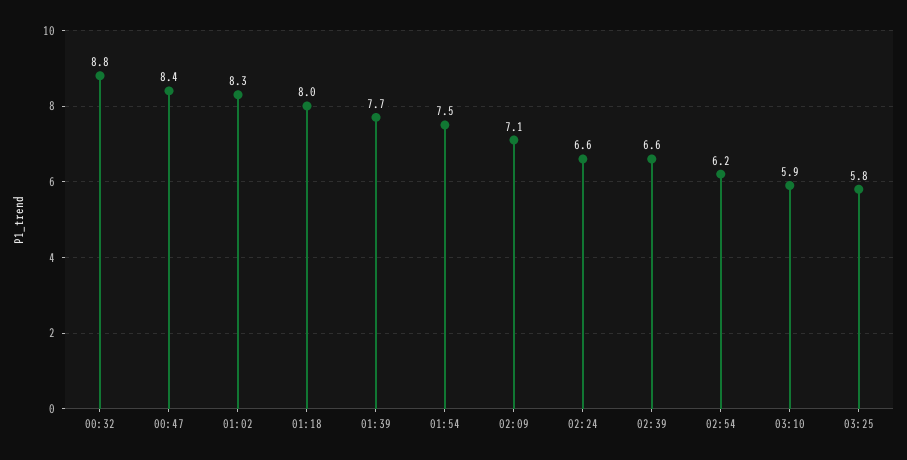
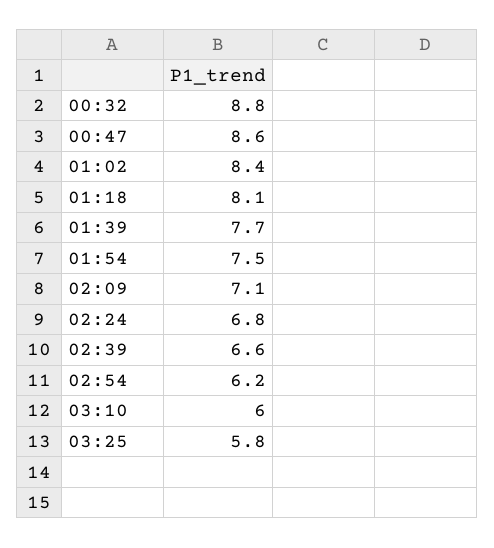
00:47: 8.4 -> 8.6
01:02: 8.3 -> 8.4
01:18: 8 -> 8.1
02:24: 6.6 -> 6.8
03:10: 5.9 -> 6

